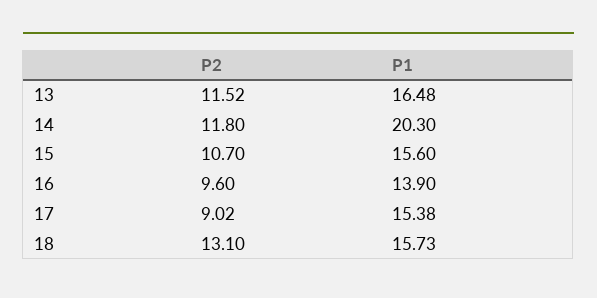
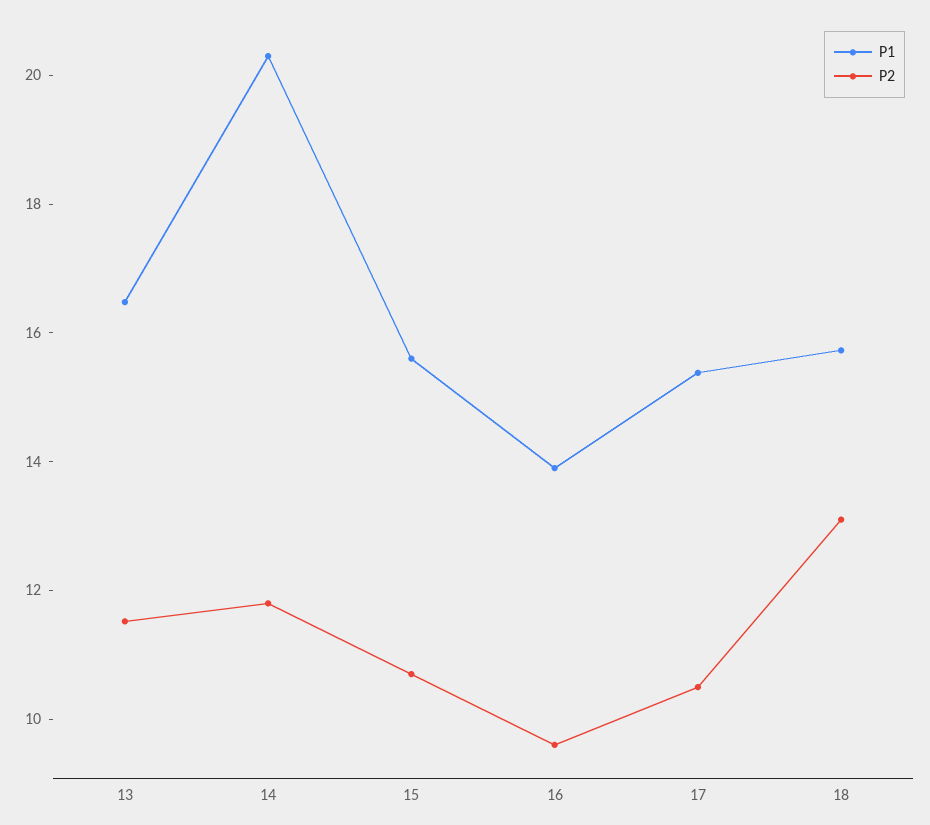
P2, 17: 9.02 -> 10.5

